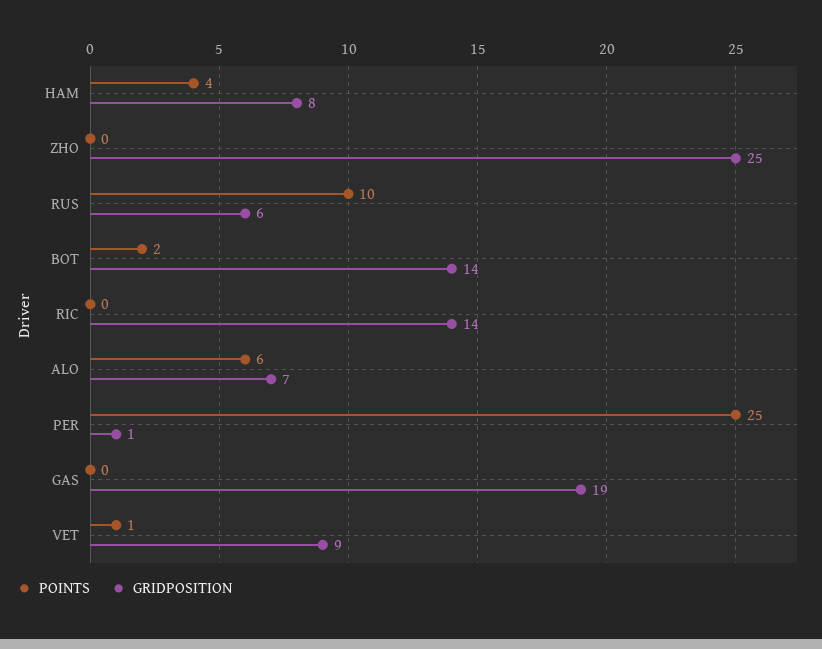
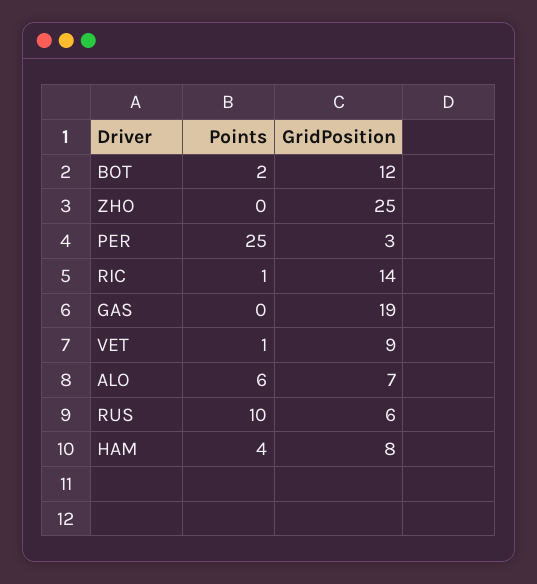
GRIDPOSITION, BOT: 14 -> 12
POINTS, RIC: 0 -> 1
GRIDPOSITION, PER: 1 -> 3

